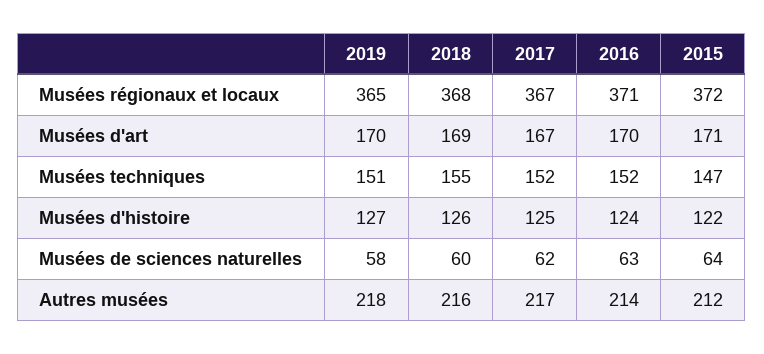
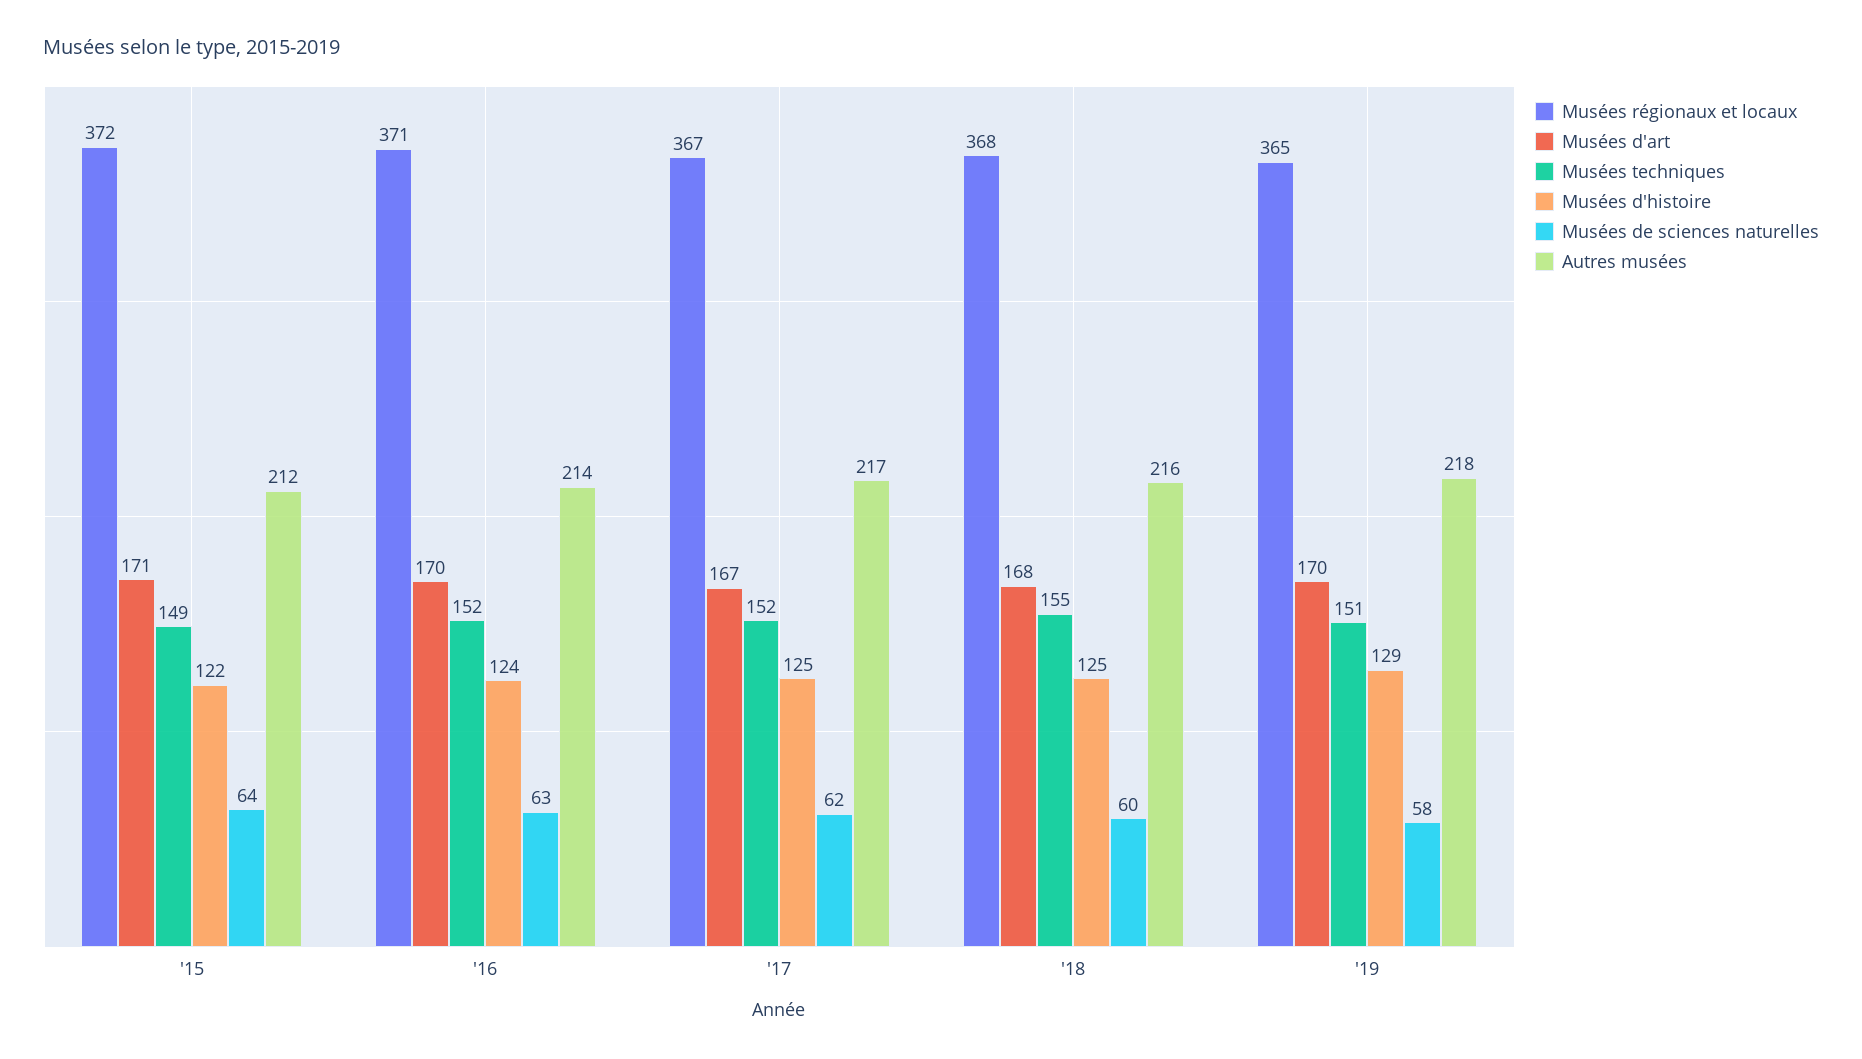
Musées d'art, 2018: 169 -> 168
Musées techniques, 2015: 147 -> 149
Musées d'histoire, 2019: 127 -> 129
Musées d'histoire, 2018: 126 -> 125

